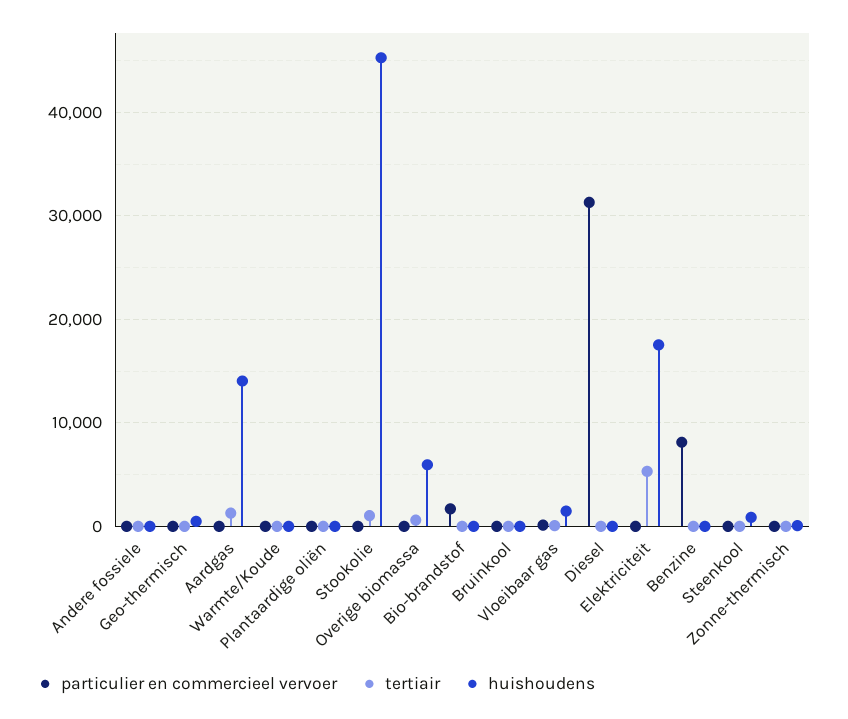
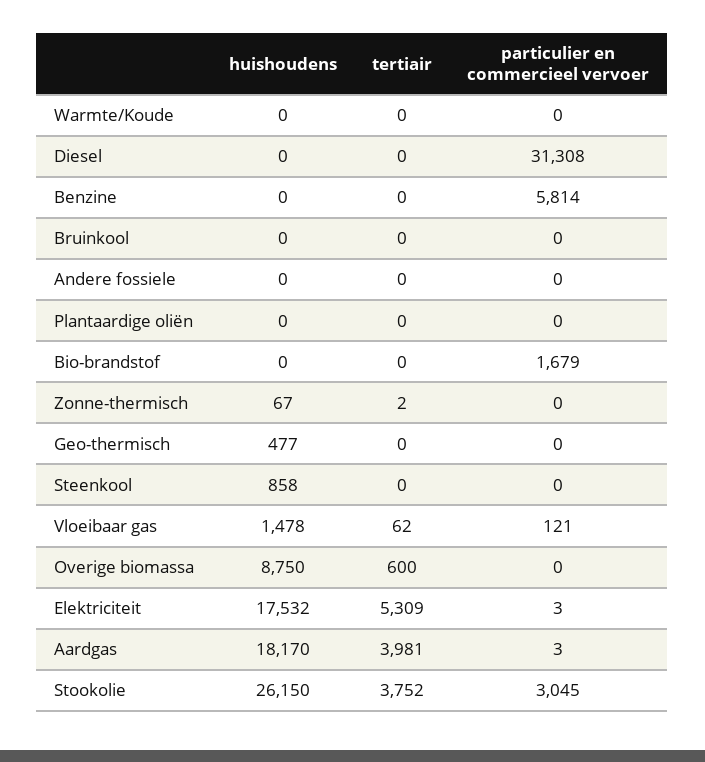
tertiair, Aardgas: 1000 -> 3981
huishoudens, Aardgas: 14000 -> 18170
particulier en commercieel vervoer, Stookolie: 0 -> 3045
tertiair, Stookolie: 1000 -> 3752
huishoudens, Stookolie: 45000 -> 26150
huishoudens, Overige biomassa: 6000 -> 8750
particulier en commercieel vervoer, Benzine: 8000 -> 5814

